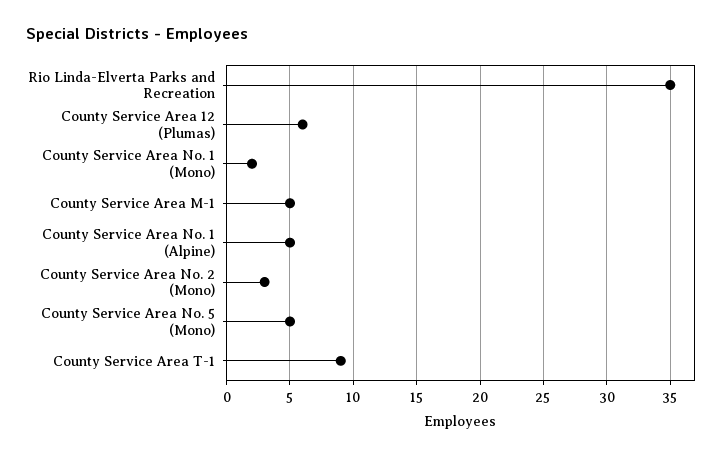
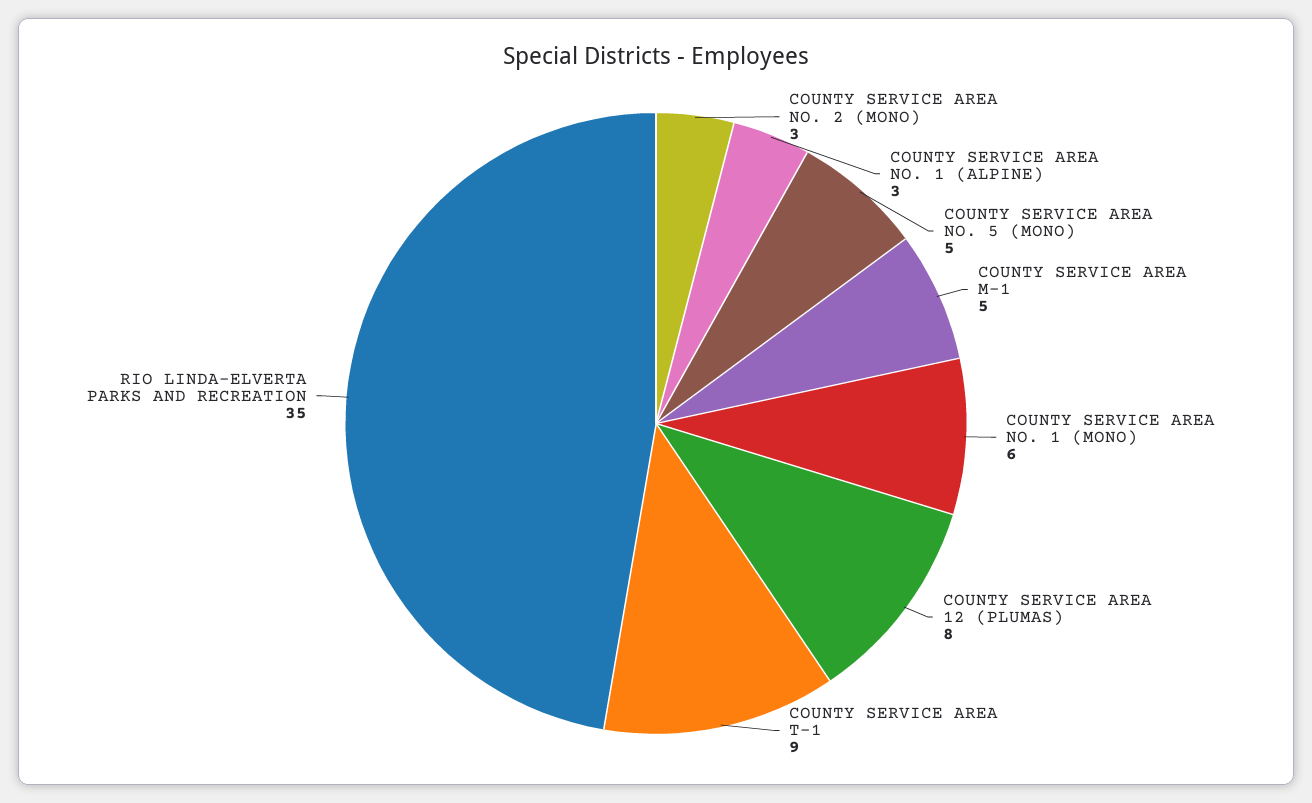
County Service Area 12 (Plumas): 6 -> 8
County Service Area No. 1 (Mono): 2 -> 6
County Service Area No. 1 (Alpine): 5 -> 3

